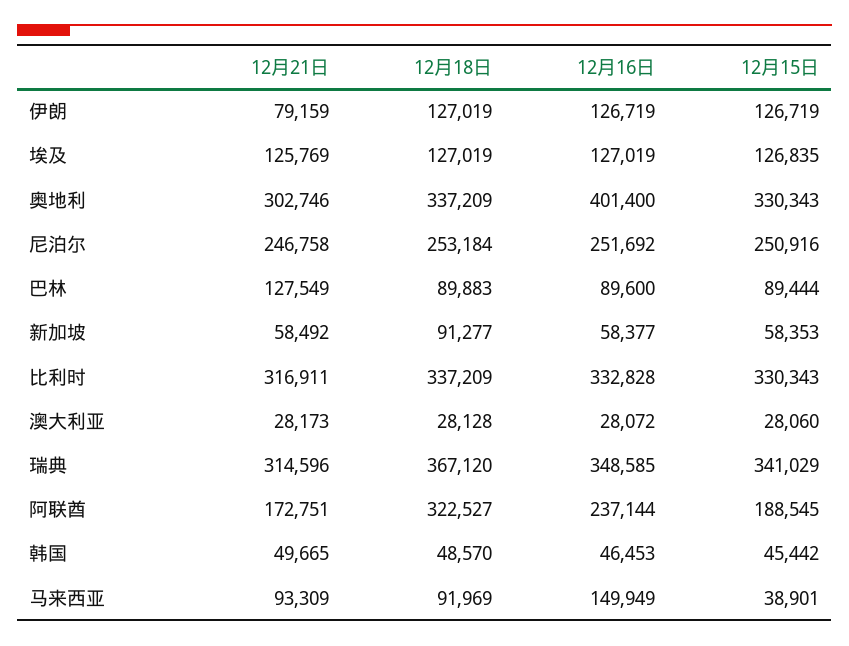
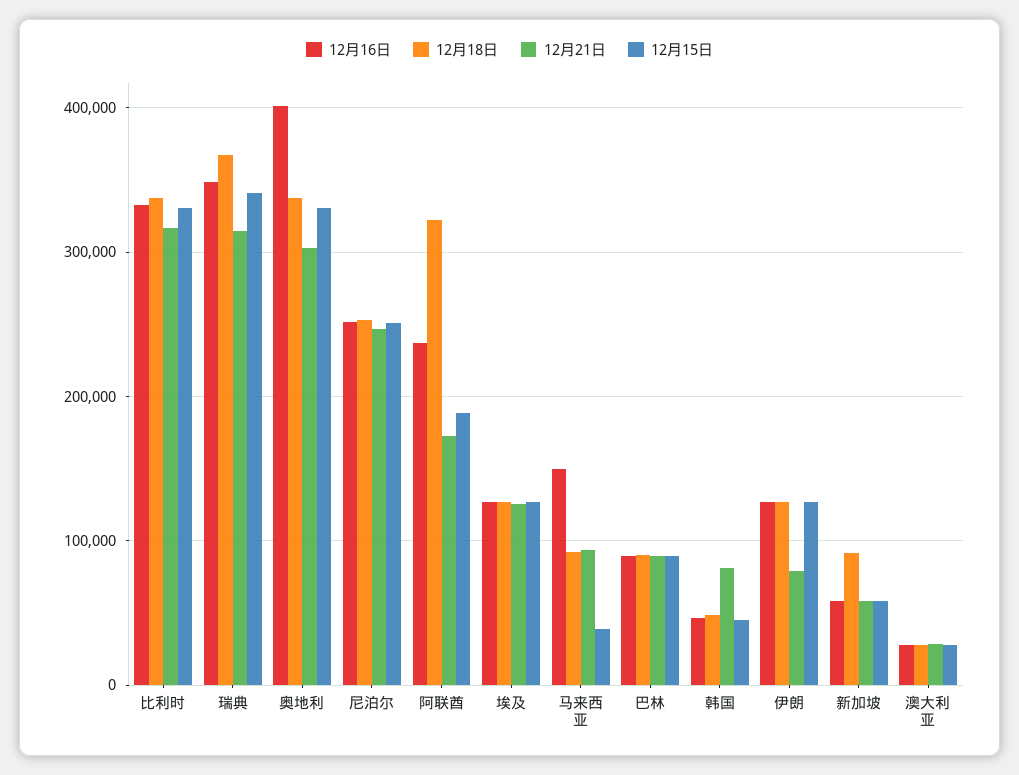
12月21日, 巴林: 127549 -> 90000
12月21日, 韩国: 49665 -> 80000

